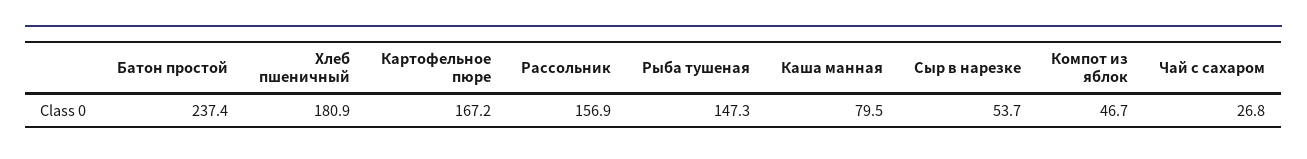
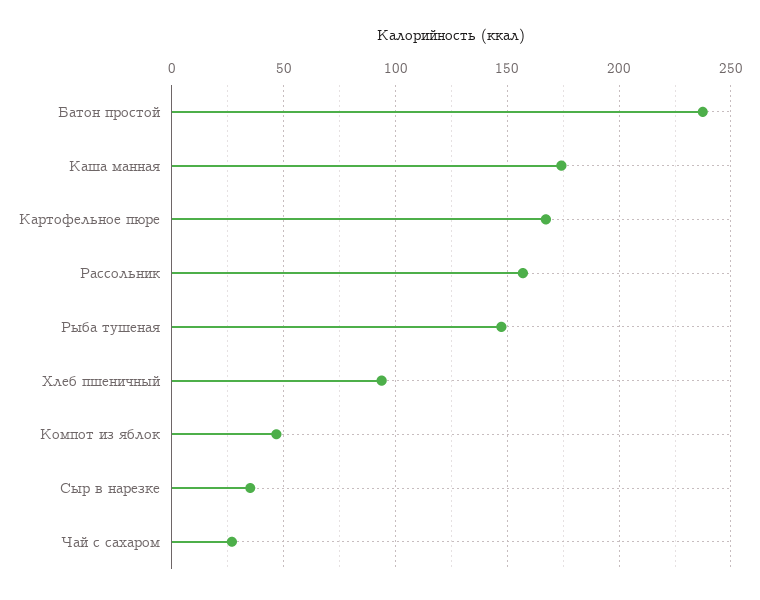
Хлеб пшеничный: 180.9 -> 95
Каша манная: 79.5 -> 175
Сыр в нарезке: 53.7 -> 35

